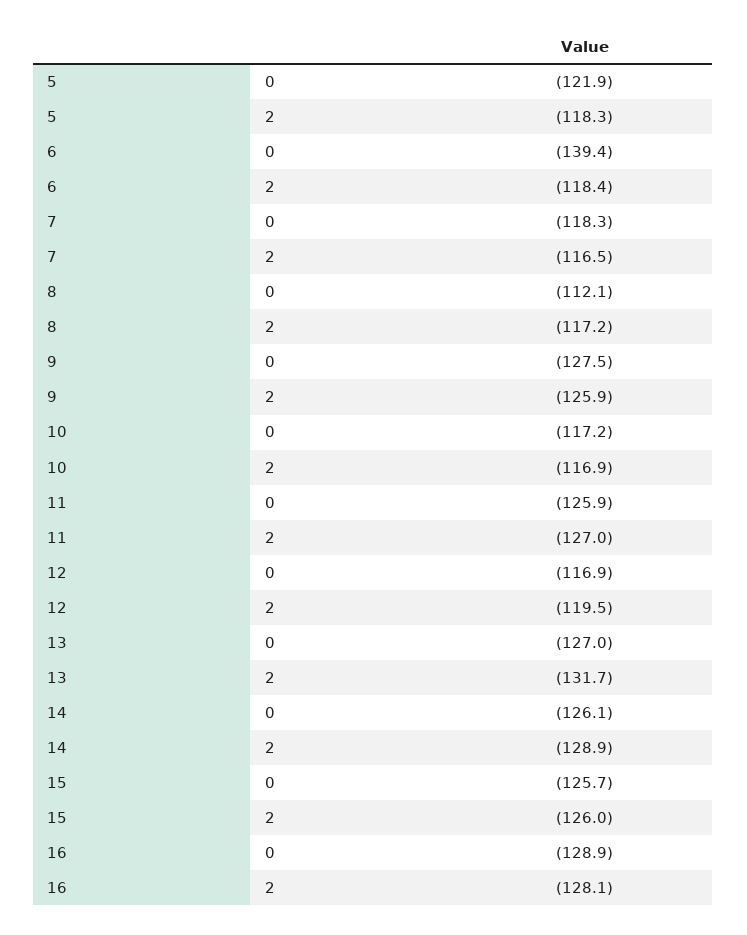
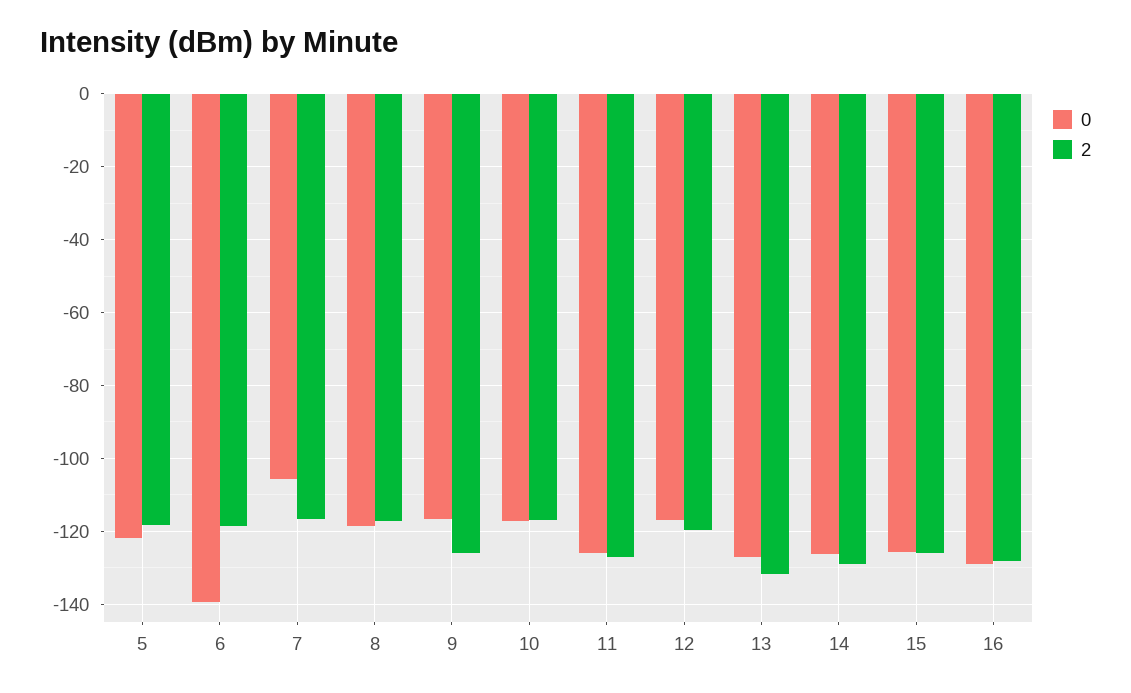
0, 7: -118.3 -> -106
0, 8: -112.1 -> -118
0, 9: -127.5 -> -116

